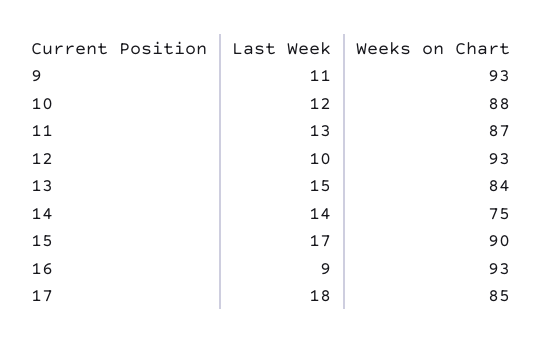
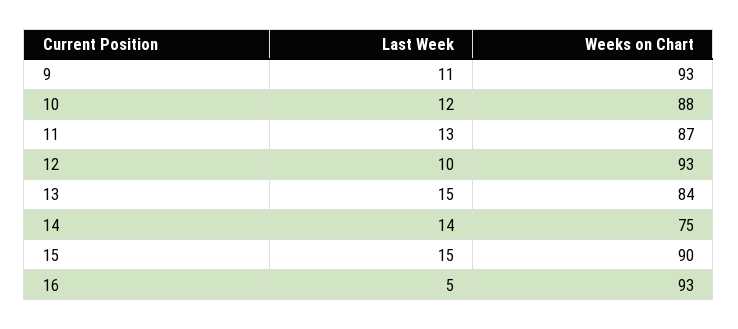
Last Week, 15: 17 -> 15
Last Week, 16: 9 -> 5
Last Week, 17: 18 -> none
Weeks on Chart, 17: 85 -> none

